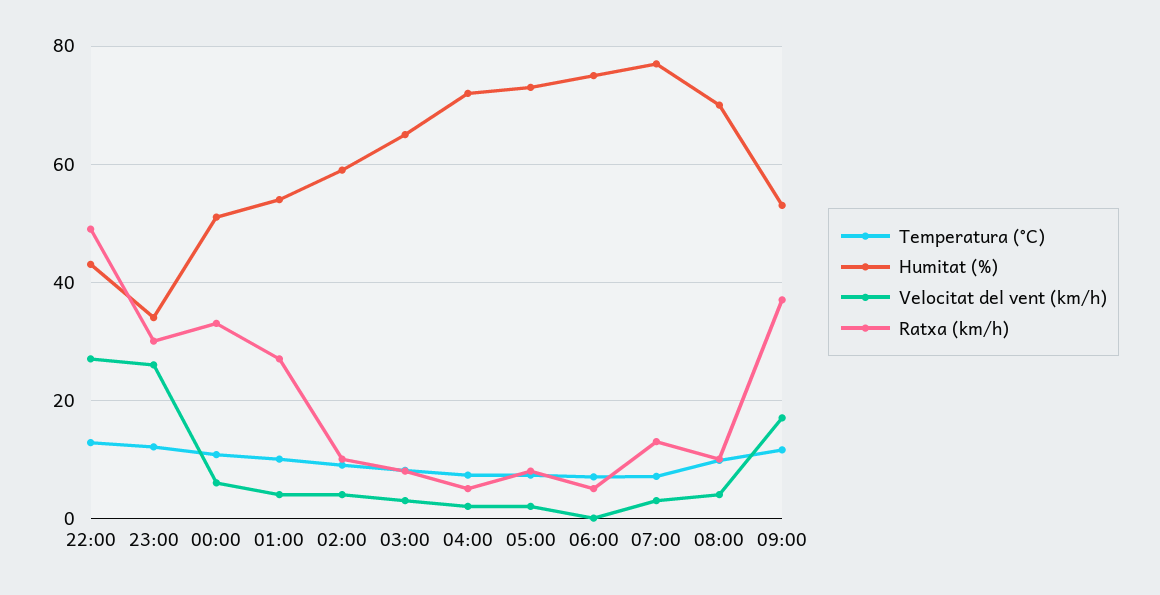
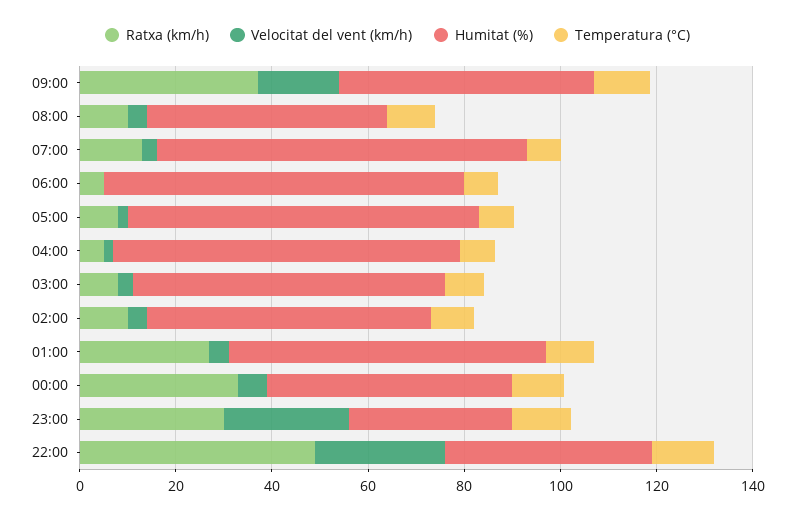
Humitat (%), 01:00: 54 -> 65
Humitat (%), 08:00: 70 -> 50

